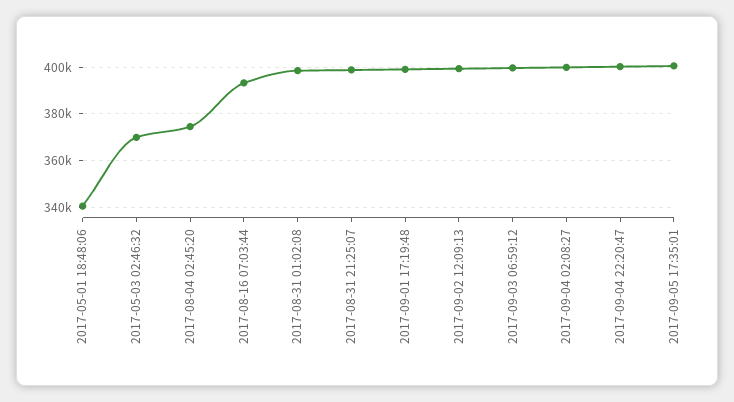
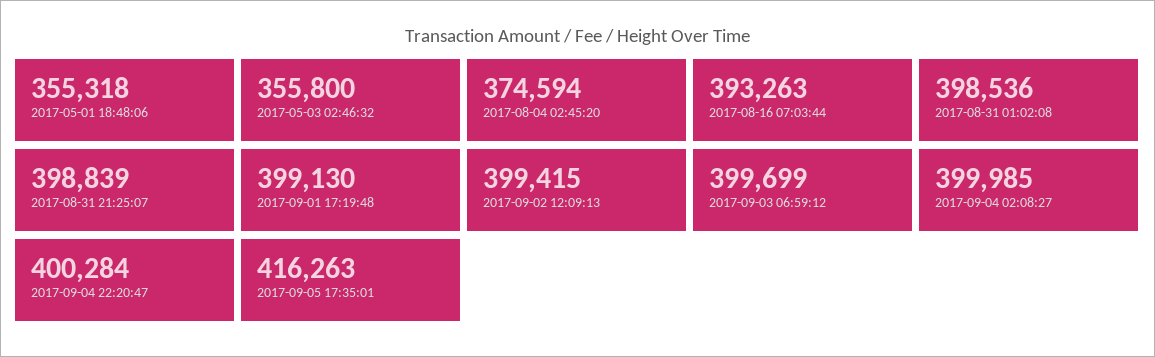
2017-05-01 18:48:06: 340000 -> 355318
2017-05-03 02:46:32: 370000 -> 355800
2017-09-05 17:35:01: 400000 -> 416263

